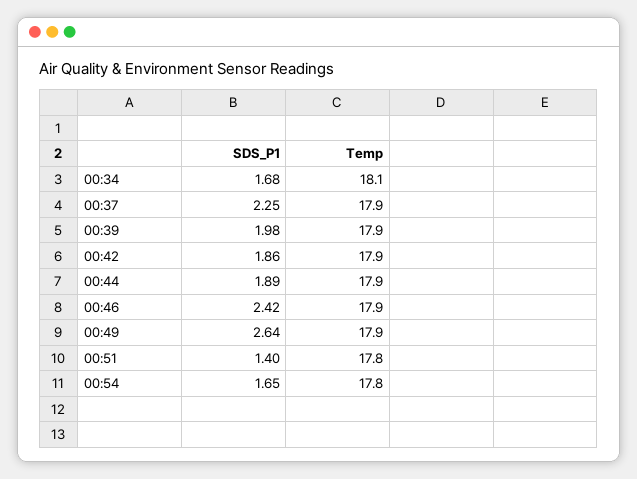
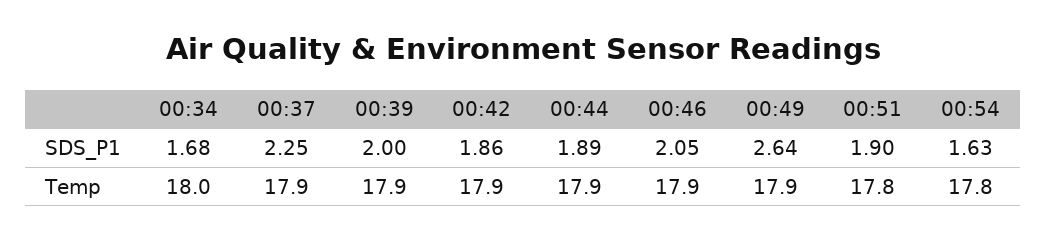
Temp, 00:34: 18.1 -> 18
SDS_P1, 00:39: 1.98 -> 2
SDS_P1, 00:46: 2.42 -> 2.05
SDS_P1, 00:51: 1.4 -> 1.9
SDS_P1, 00:54: 1.65 -> 1.63

